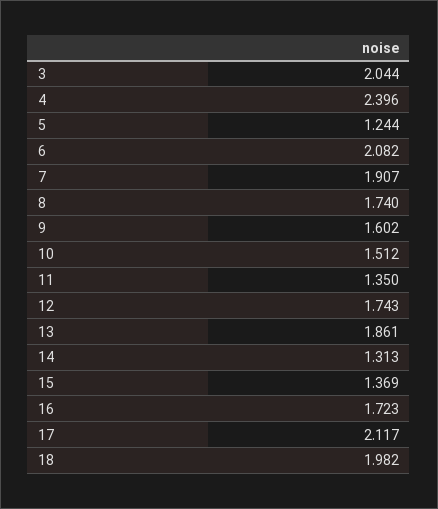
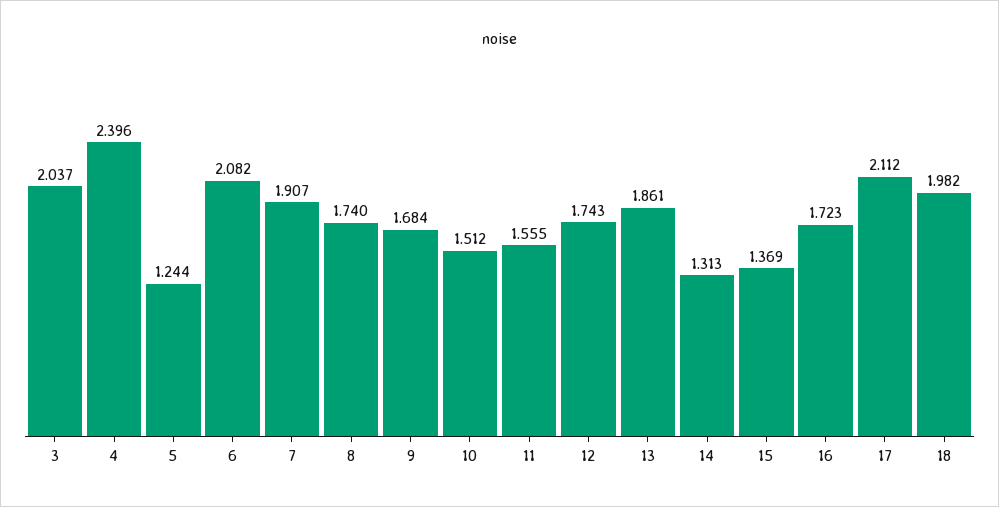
3: 2.044 -> 2.037
9: 1.602 -> 1.684
11: 1.35 -> 1.555
17: 2.117 -> 2.112

